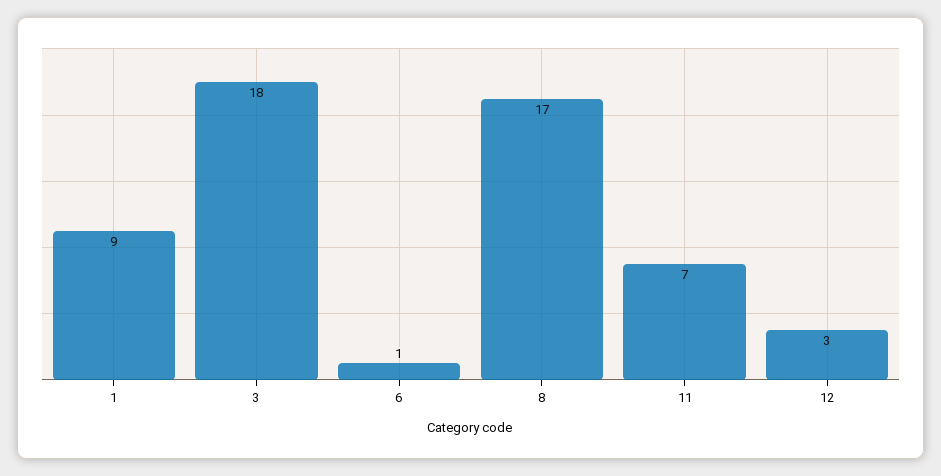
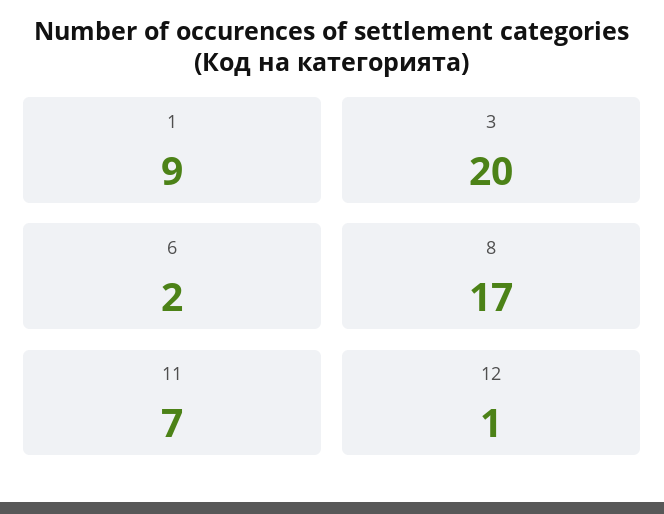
3: 18 -> 20
6: 1 -> 2
12: 3 -> 1

